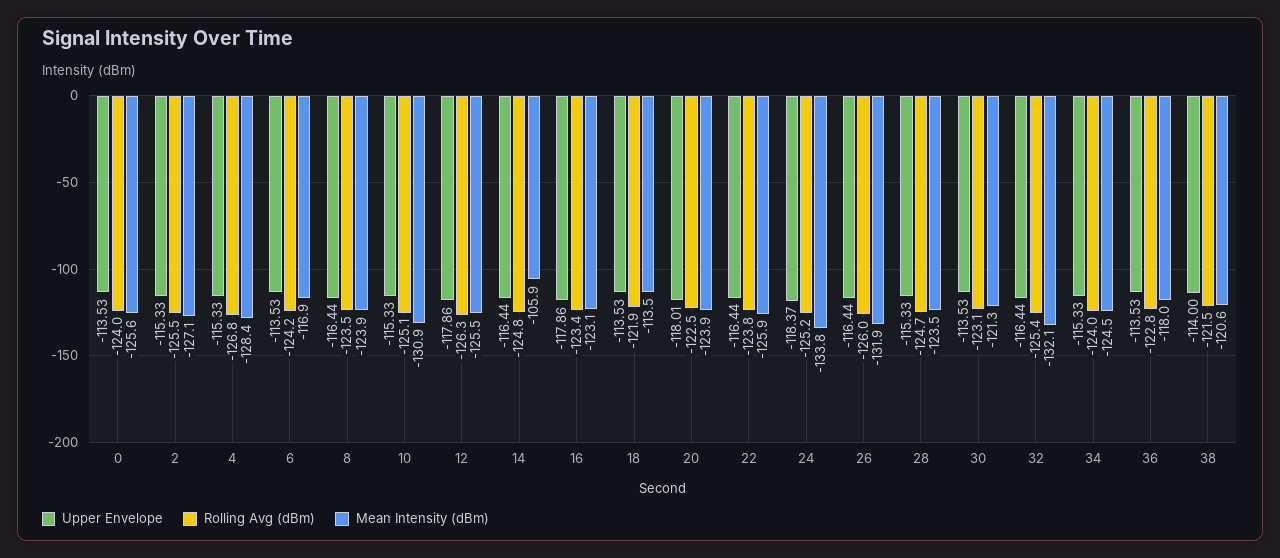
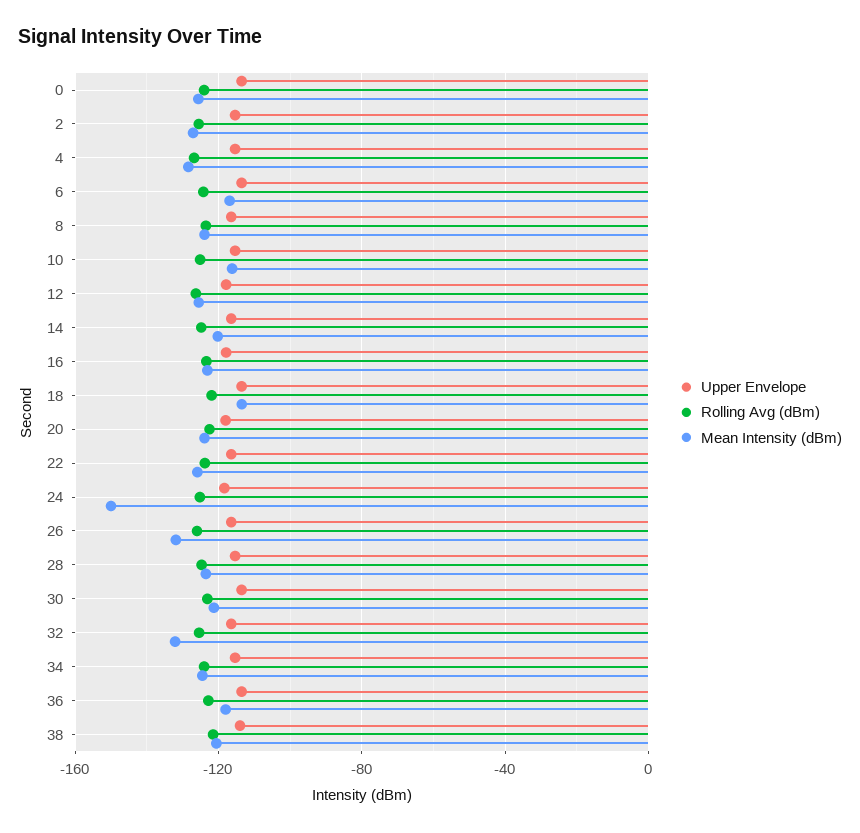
Mean Intensity (dBm), 10: -130.9 -> -115
Mean Intensity (dBm), 14: -105.9 -> -120
Mean Intensity (dBm), 24: -133.8 -> -150

